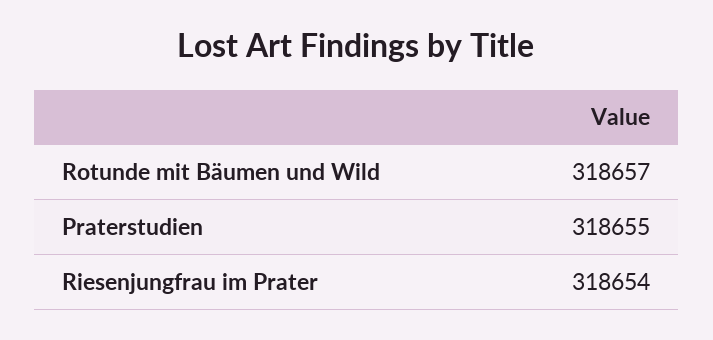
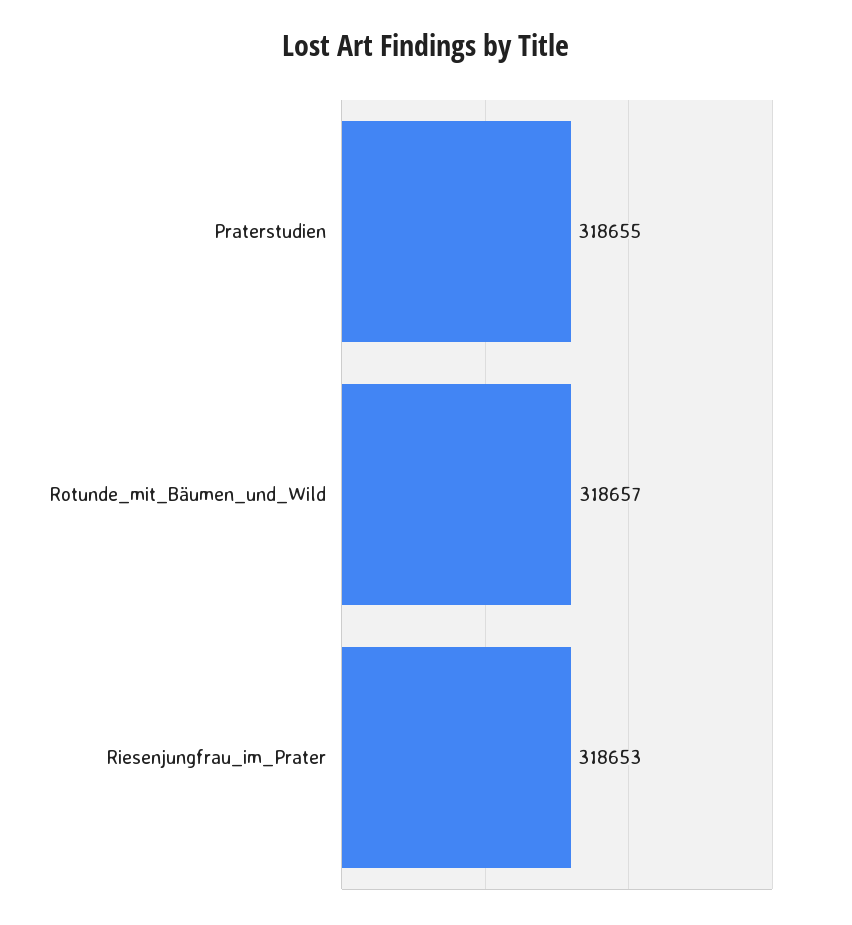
Riesenjungfrau im Prater: 318654 -> 318653

